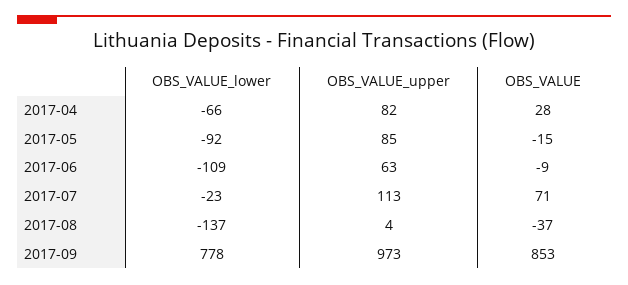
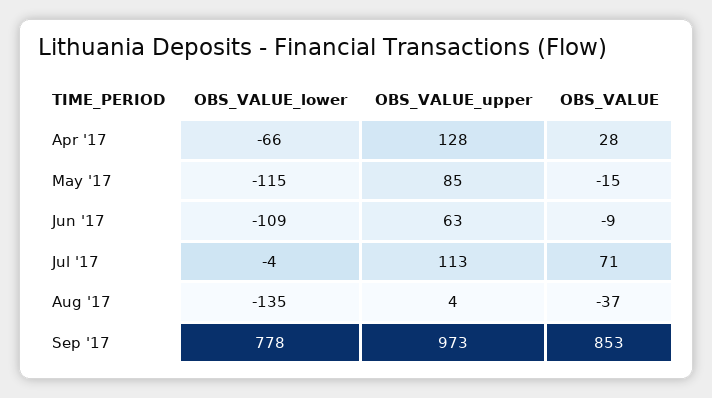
OBS_VALUE_upper, 2017-04: 82 -> 128
OBS_VALUE_lower, 2017-05: -92 -> -115
OBS_VALUE_lower, 2017-07: -23 -> -4
OBS_VALUE_lower, 2017-08: -137 -> -135

